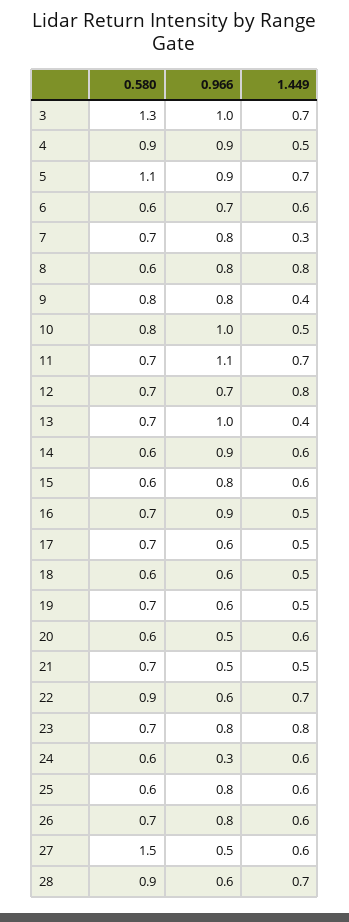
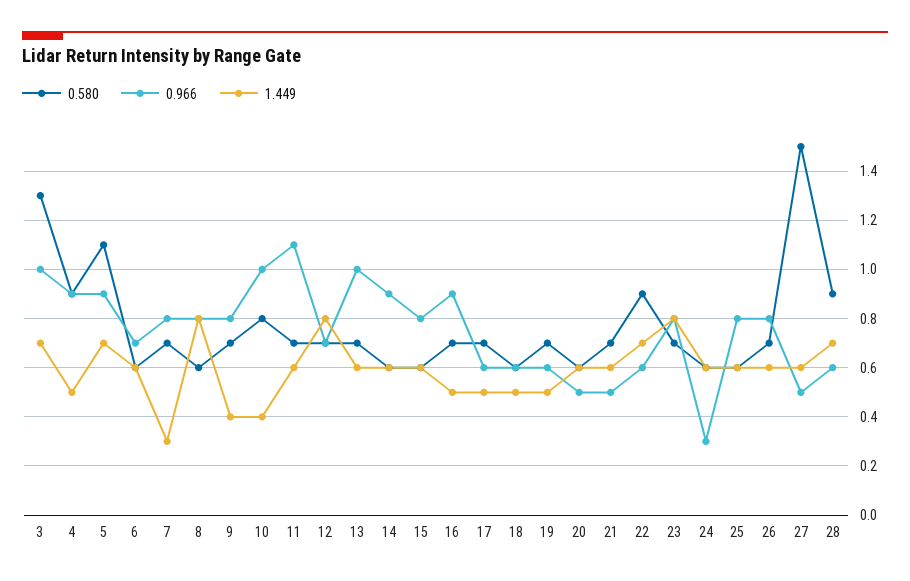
0.580, 9: 0.8 -> 0.7
1.449, 10: 0.5 -> 0.4
1.449, 11: 0.7 -> 0.6
1.449, 13: 0.4 -> 0.6
1.449, 21: 0.5 -> 0.6

